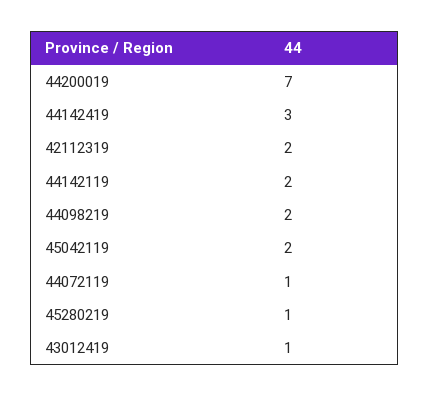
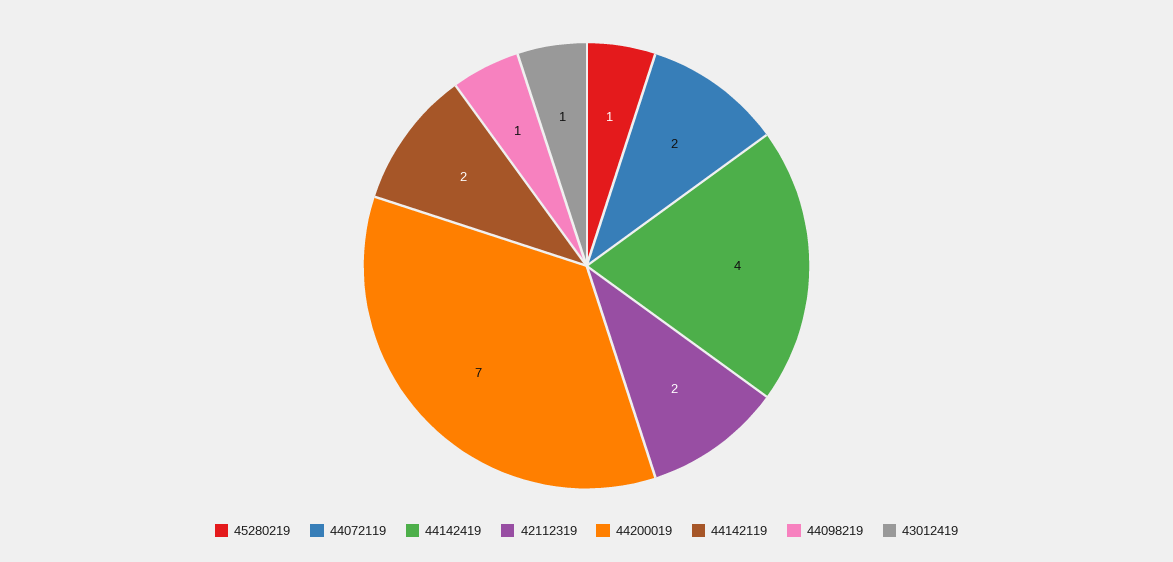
44142419: 3 -> 4
44098219: 2 -> 1
45042119: 2 -> none
44072119: 1 -> 2

